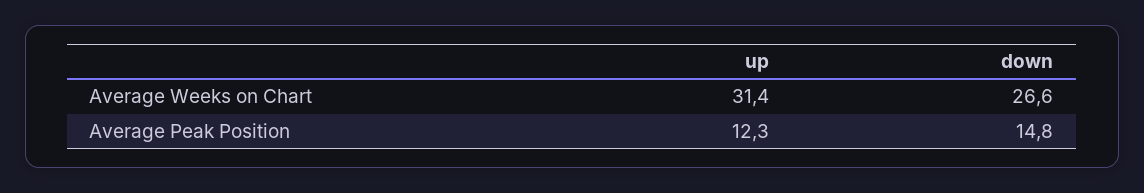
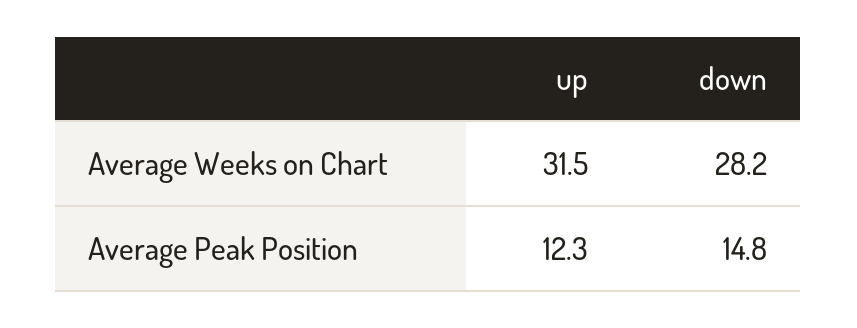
up, Average Weeks on Chart: 31.4 -> 31.5
down, Average Weeks on Chart: 26.6 -> 28.2

